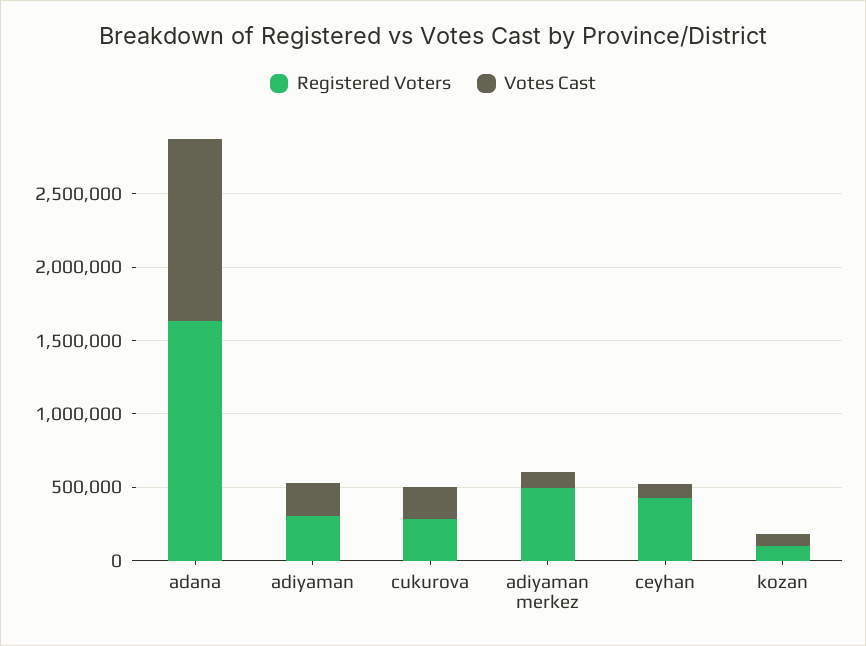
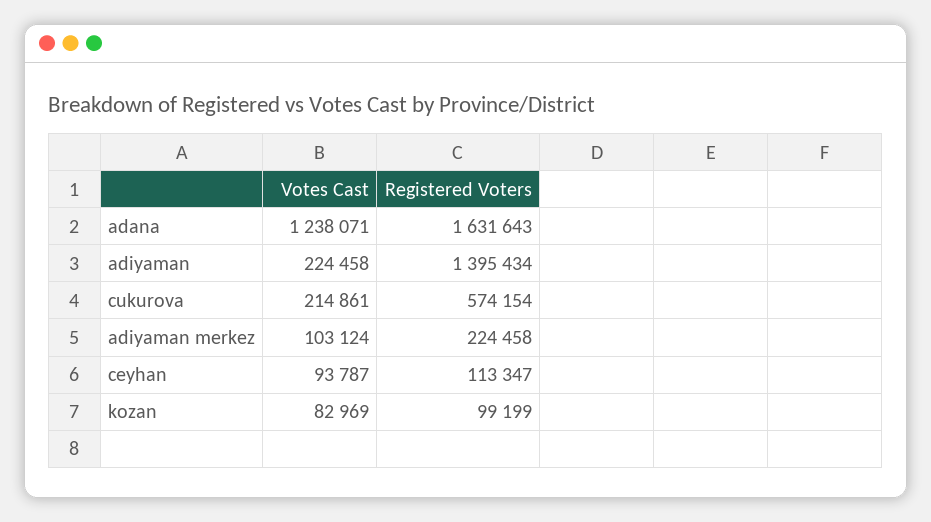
Registered Voters, adiyaman: 300000 -> 1395434
Registered Voters, cukurova: 300000 -> 574154
Registered Voters, adiyaman merkez: 500000 -> 224458
Registered Voters, ceyhan: 400000 -> 113347

